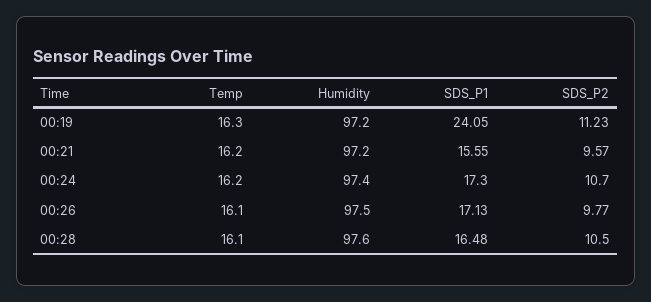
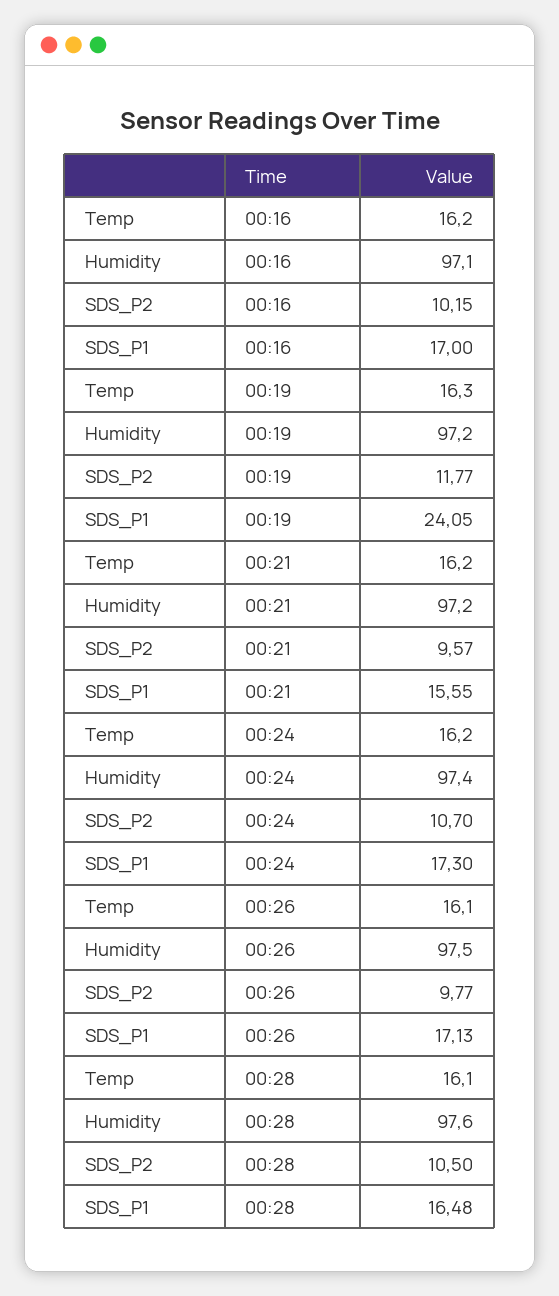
SDS_P2, 00:19: 11.23 -> 11.77
Temp, 00:16: none -> 16.2
Humidity, 00:16: none -> 97.1
SDS_P2, 00:16: none -> 10.15
SDS_P1, 00:16: none -> 17

